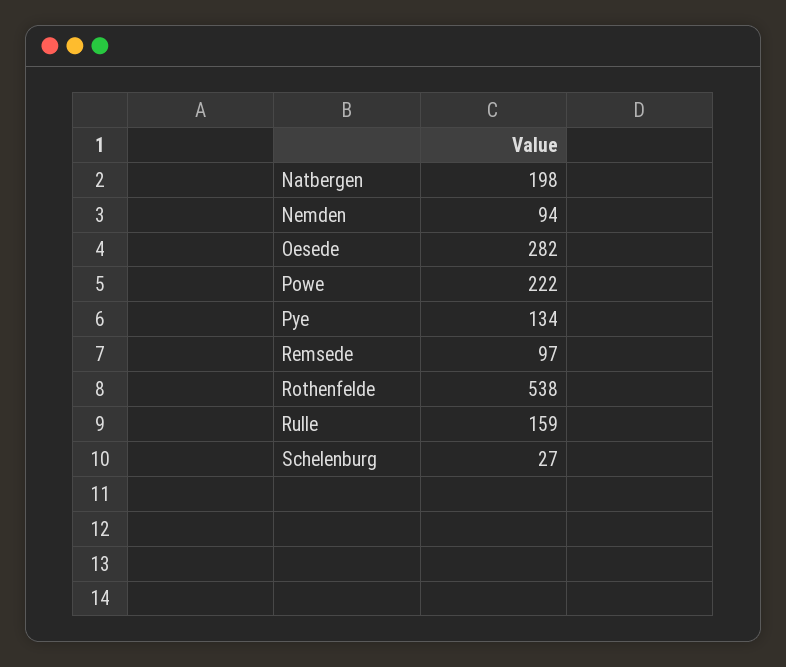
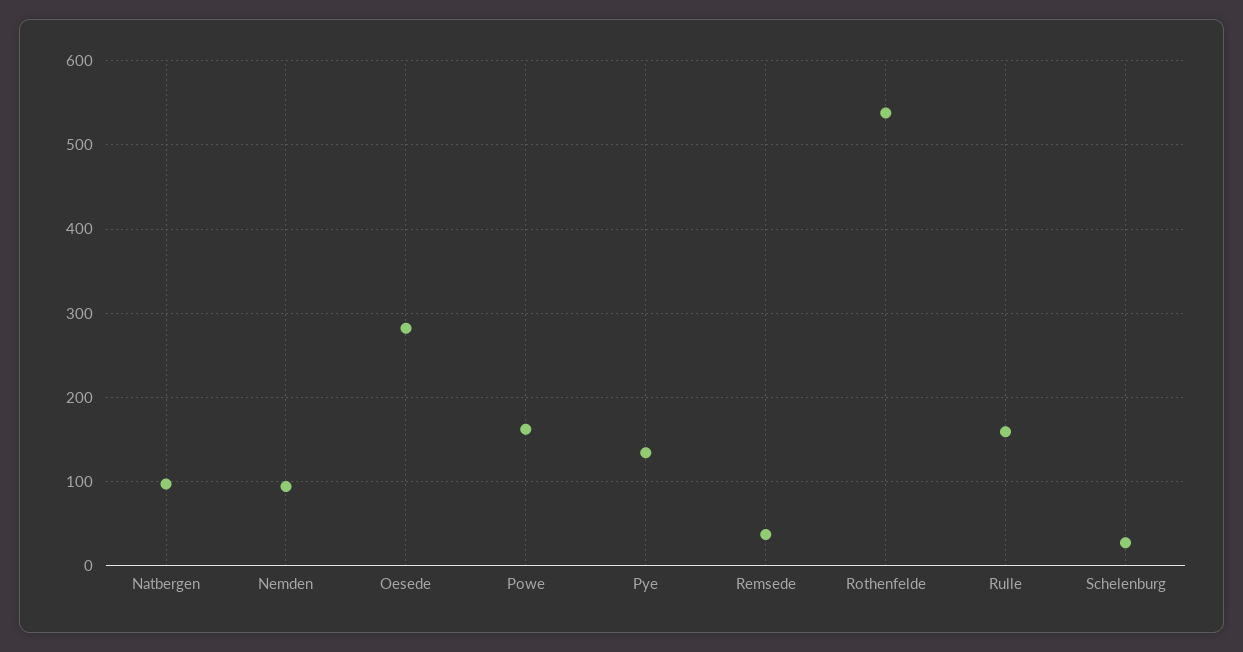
Natbergen: 198 -> 100
Powe: 222 -> 160
Remsede: 97 -> 40

